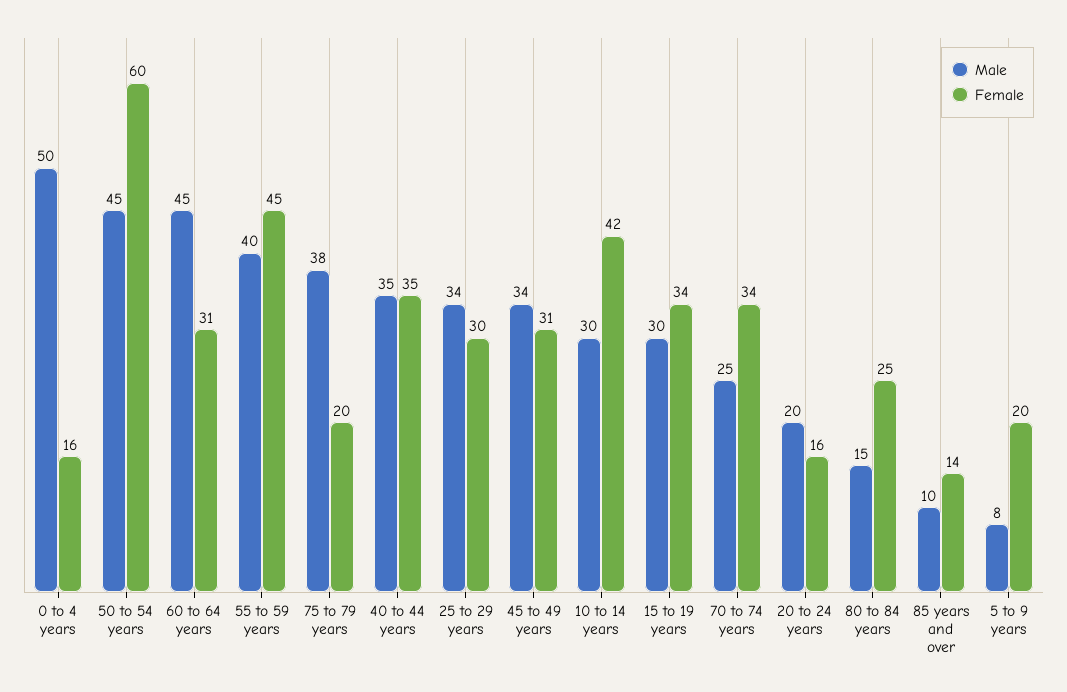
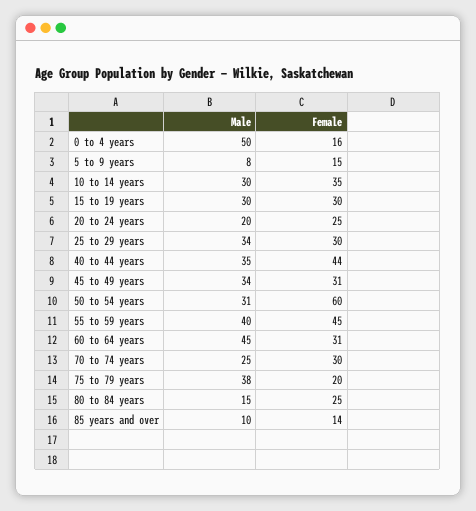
Male, 50 to 54 years: 45 -> 31
Female, 40 to 44 years: 35 -> 44
Female, 10 to 14 years: 42 -> 35
Female, 15 to 19 years: 34 -> 30
Female, 70 to 74 years: 34 -> 30
Female, 20 to 24 years: 16 -> 25
Female, 5 to 9 years: 20 -> 15

